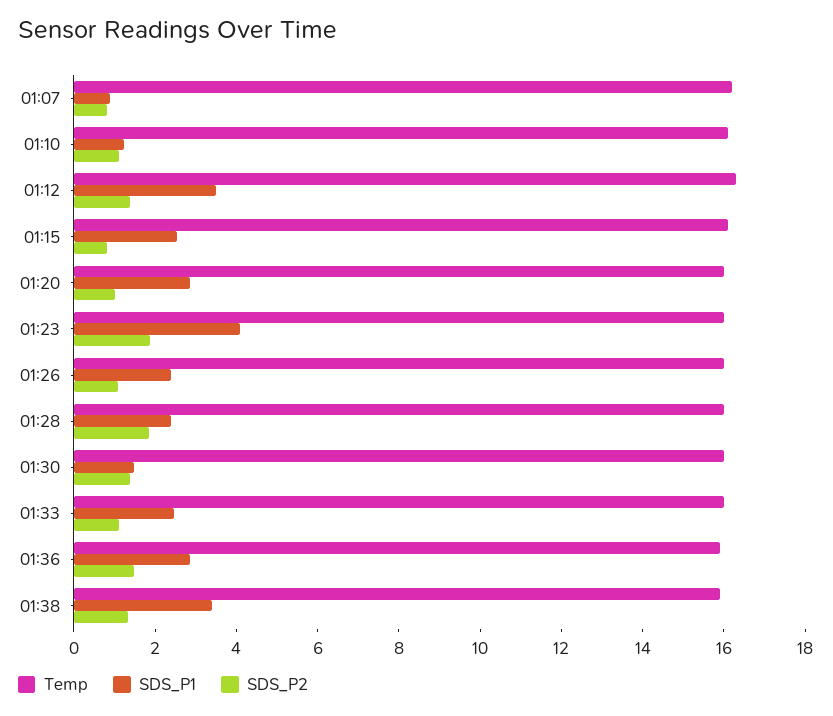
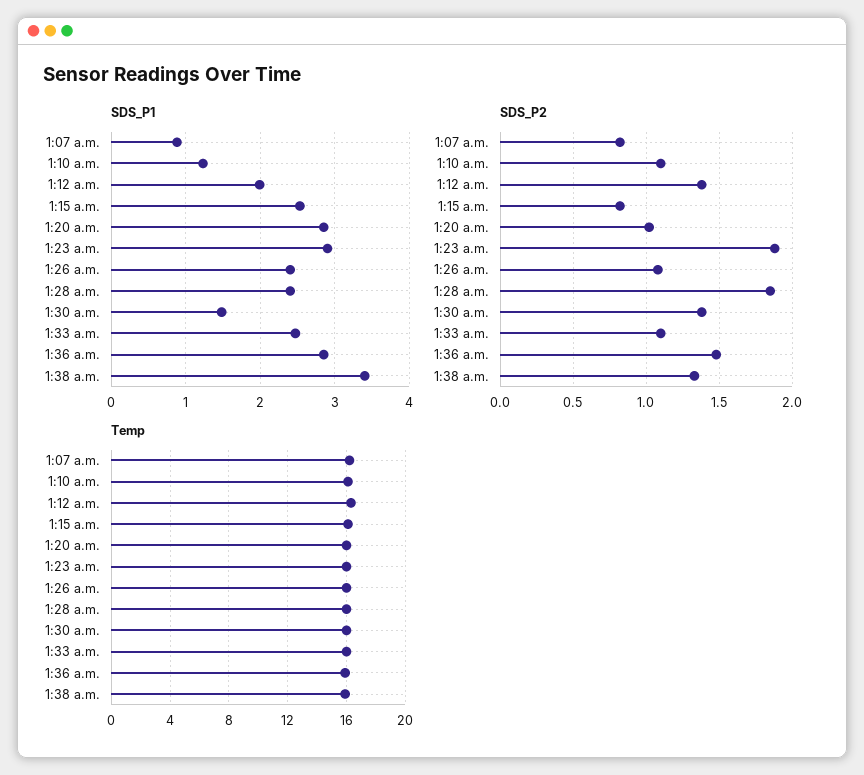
SDS_P1, 01:12: 3.5 -> 2
SDS_P1, 01:23: 4 -> 2.9

